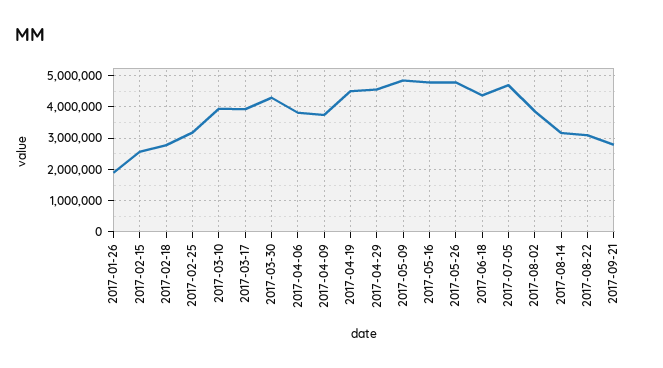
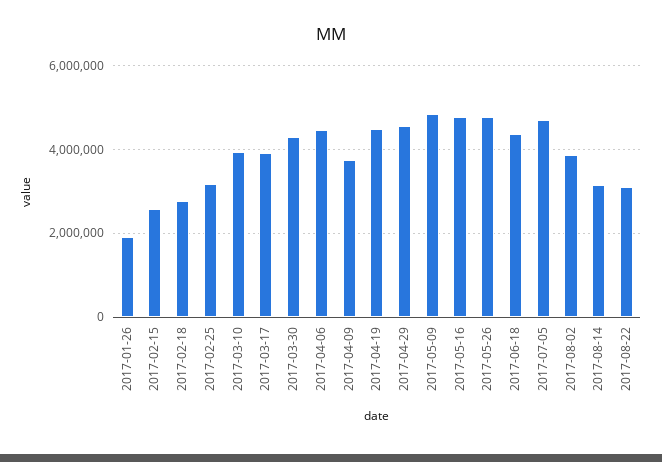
2017-04-06: 3800000 -> 4400000
2017-09-21: 2800000 -> none

